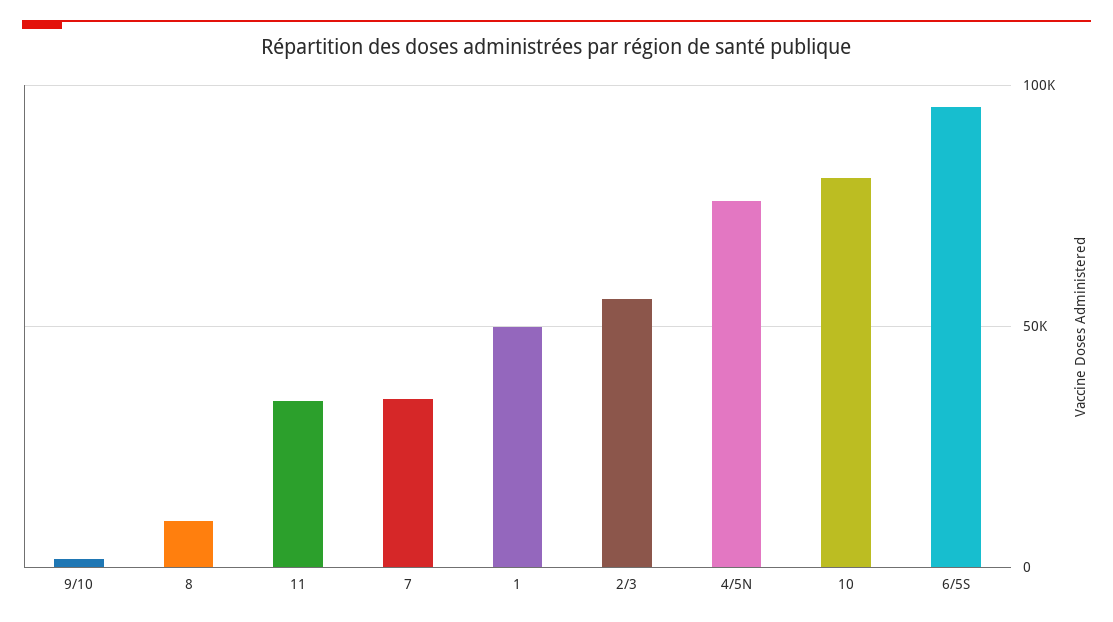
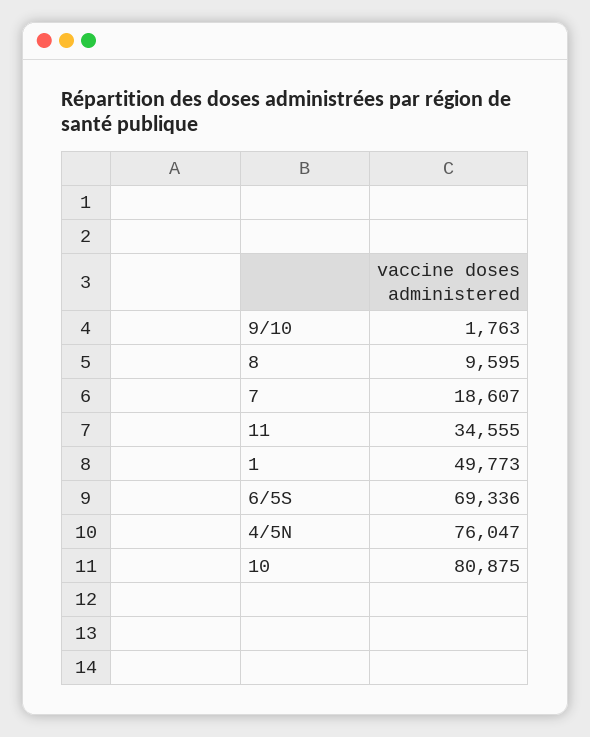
7: 35000 -> 18607
2/3: 55000 -> none
6/5S: 95000 -> 69336

